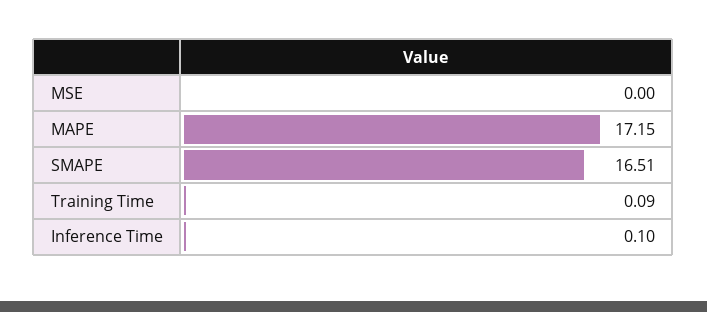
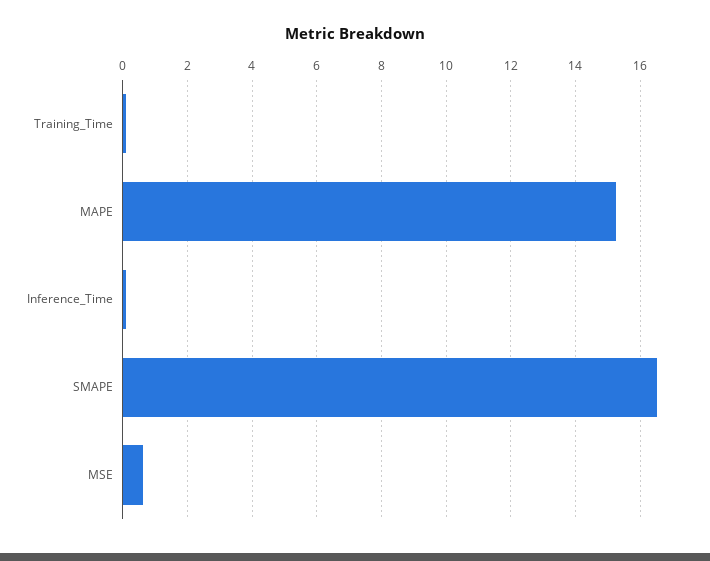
MSE: 0 -> 0.6
MAPE: 17.15 -> 15.2

